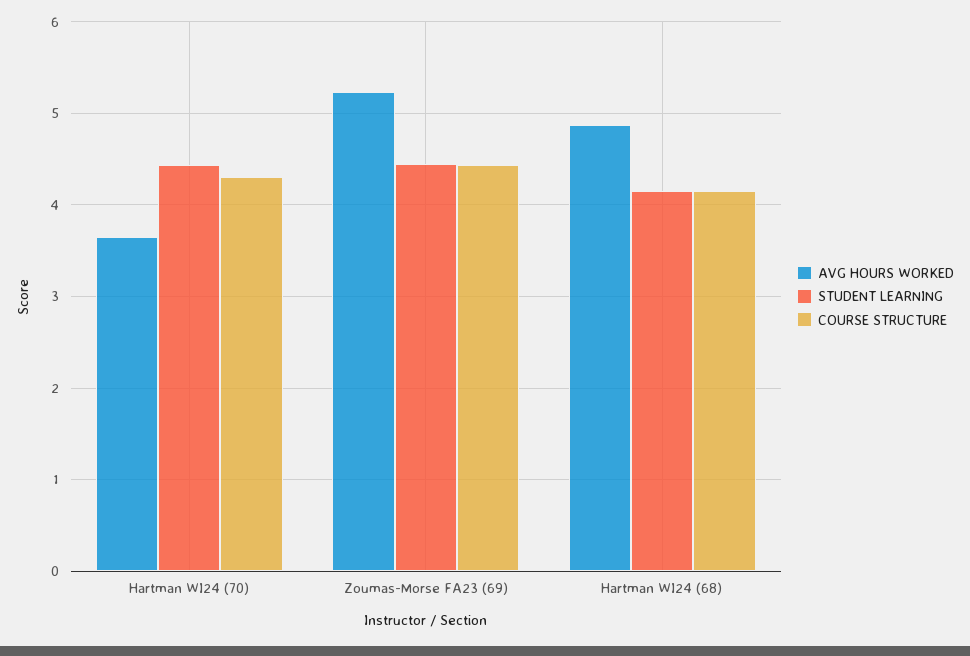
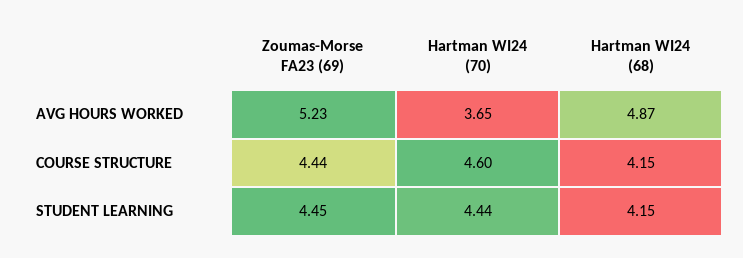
COURSE STRUCTURE, Hartman WI24 (70): 4.3 -> 4.6

